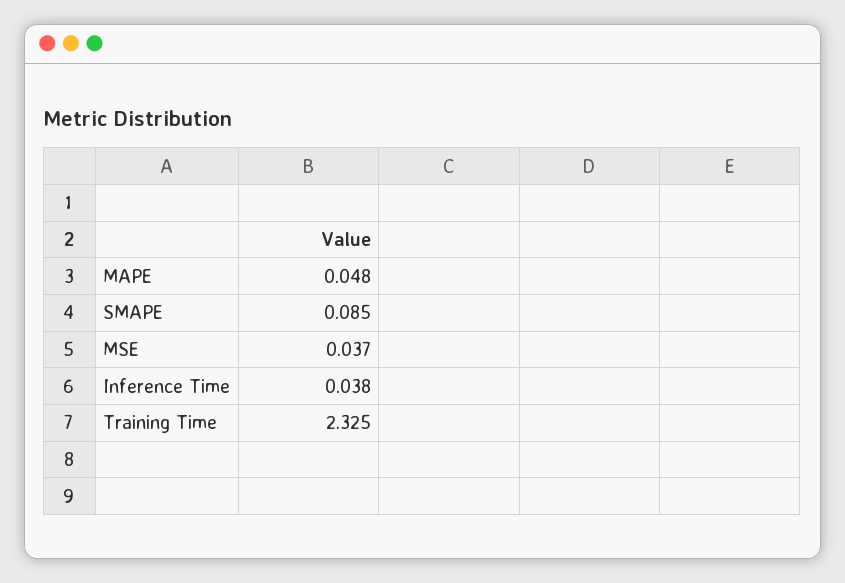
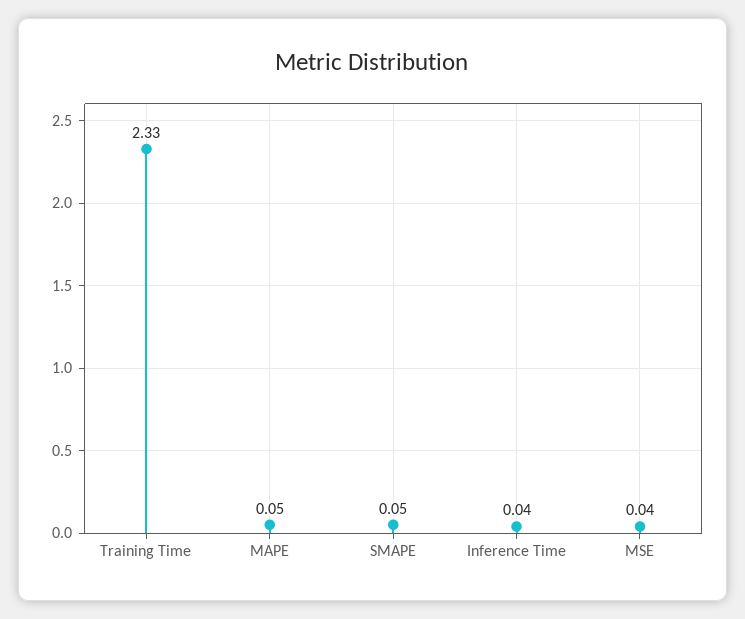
SMAPE: 0.085 -> 0.05

